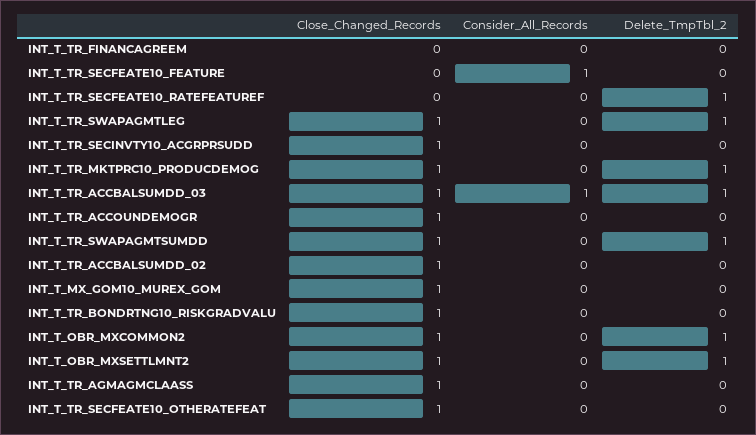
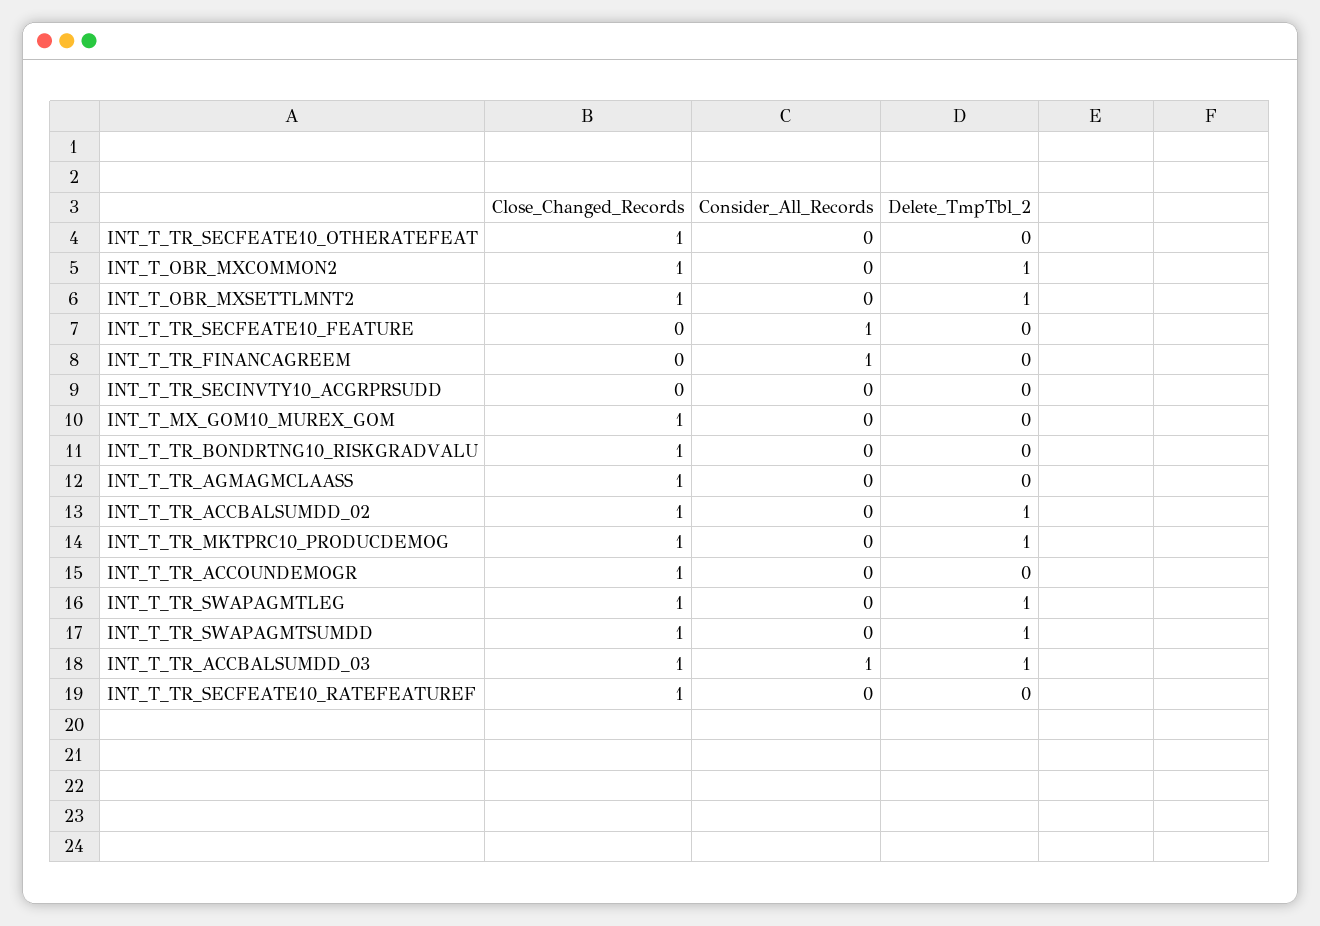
Consider_All_Records, INT_T_TR_FINANCAGREEM: 0 -> 1
Close_Changed_Records, INT_T_TR_SECFEATE10_RATEFEATUREF: 0 -> 1
Delete_TmpTbl_2, INT_T_TR_SECFEATE10_RATEFEATUREF: 1 -> 0
Close_Changed_Records, INT_T_TR_SECINVTY10_ACGRPRSUDD: 1 -> 0
Delete_TmpTbl_2, INT_T_TR_ACCBALSUMDD_02: 0 -> 1

